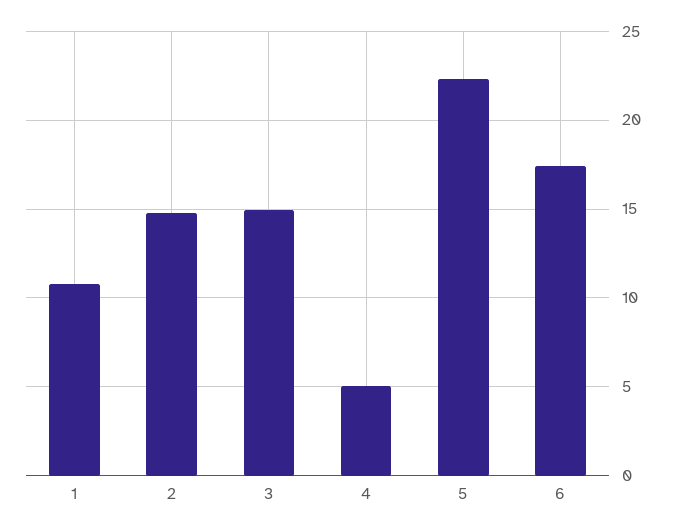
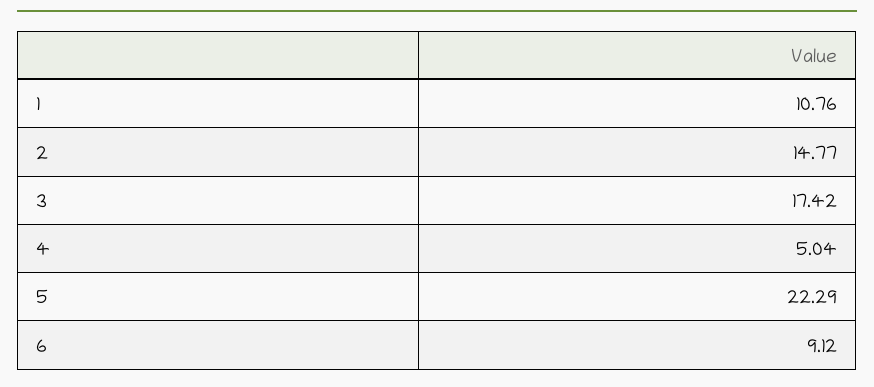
3: 15 -> 17.42
6: 17.5 -> 9.12

